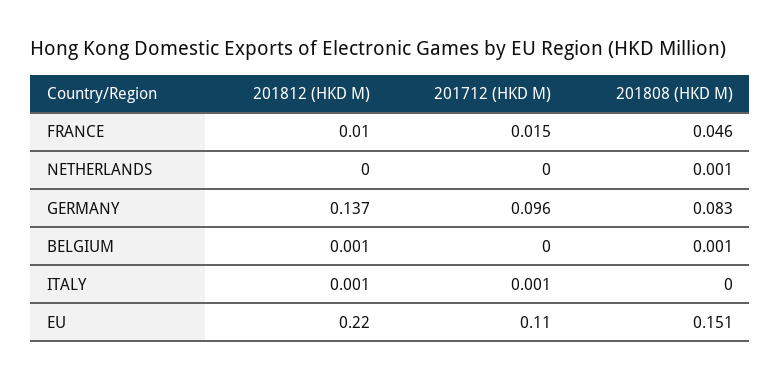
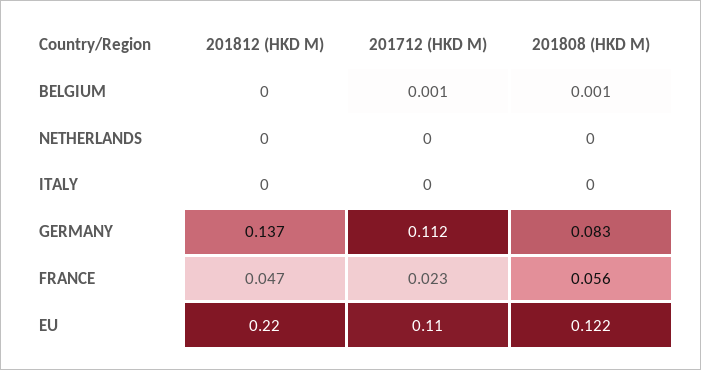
201812 (HKD M), FRANCE: 0.01 -> 0.047
201712 (HKD M), FRANCE: 0.015 -> 0.023
201808 (HKD M), FRANCE: 0.046 -> 0.056
201808 (HKD M), NETHERLANDS: 0.001 -> 0
201712 (HKD M), GERMANY: 0.096 -> 0.112
201812 (HKD M), BELGIUM: 0.001 -> 0
201712 (HKD M), BELGIUM: 0 -> 0.001
201812 (HKD M), ITALY: 0.001 -> 0
201712 (HKD M), ITALY: 0.001 -> 0
201808 (HKD M), EU: 0.151 -> 0.122

